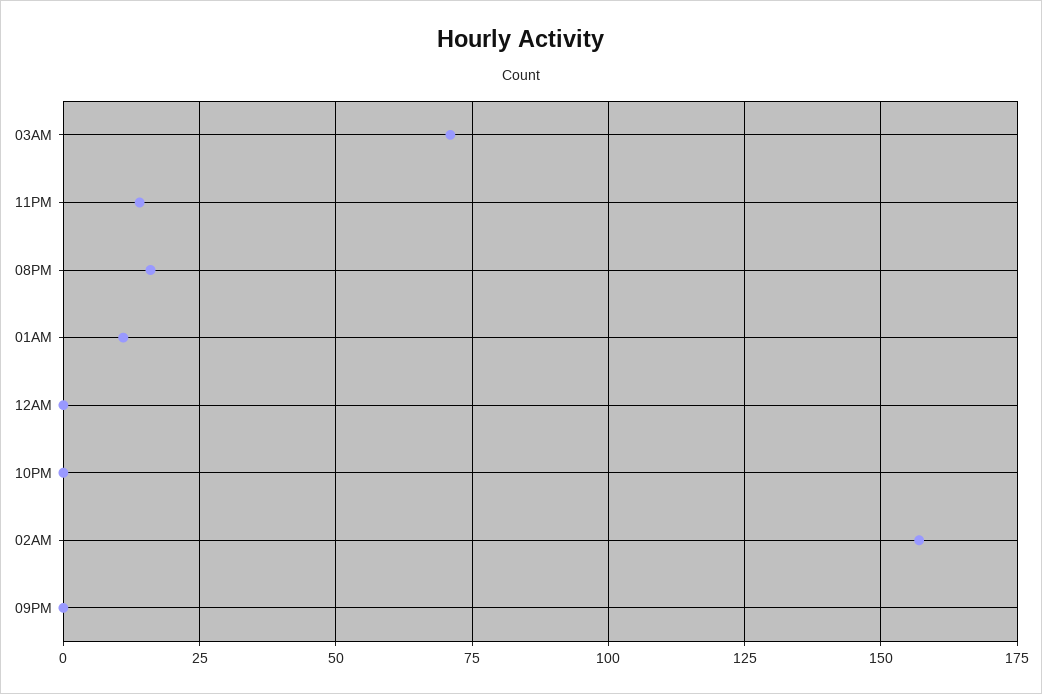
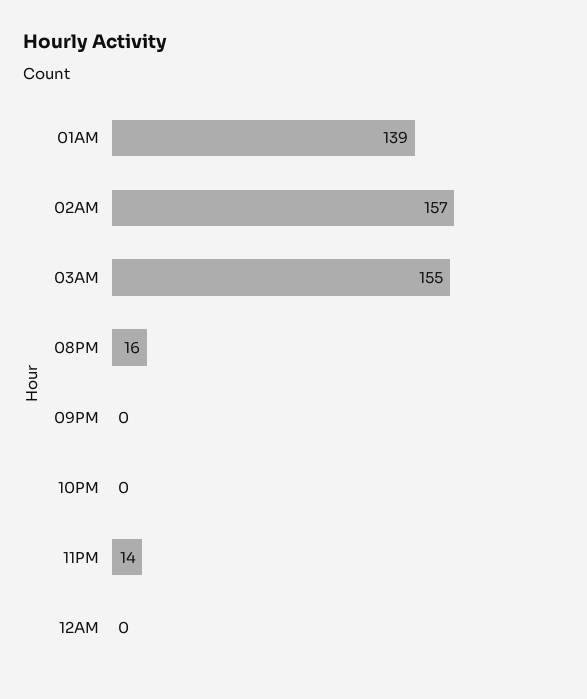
03AM: 70 -> 155
01AM: 10 -> 139

